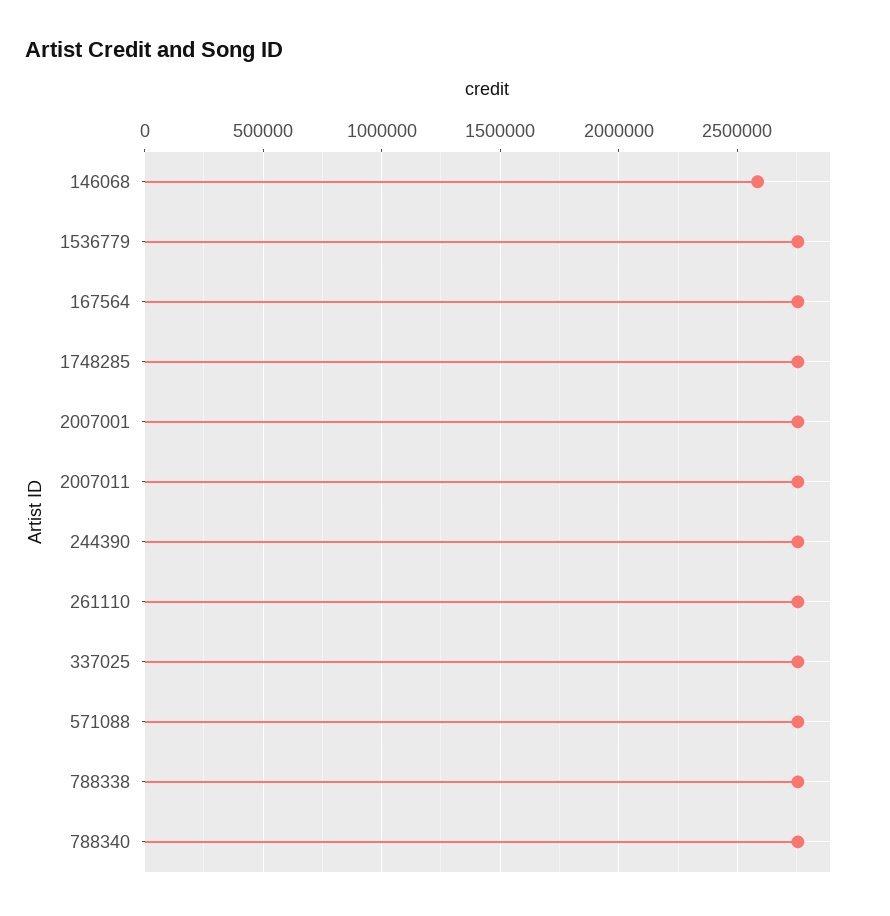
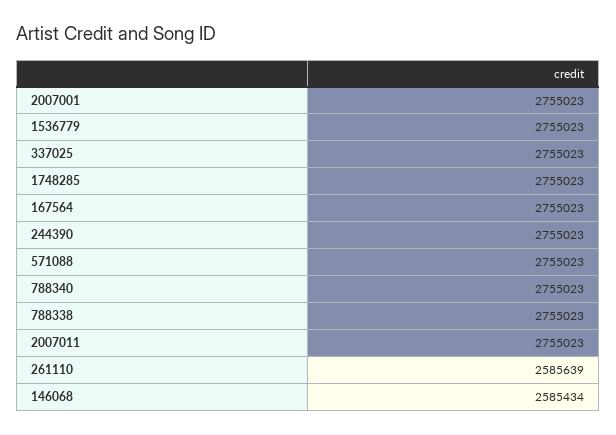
261110: 2750000 -> 2585639

